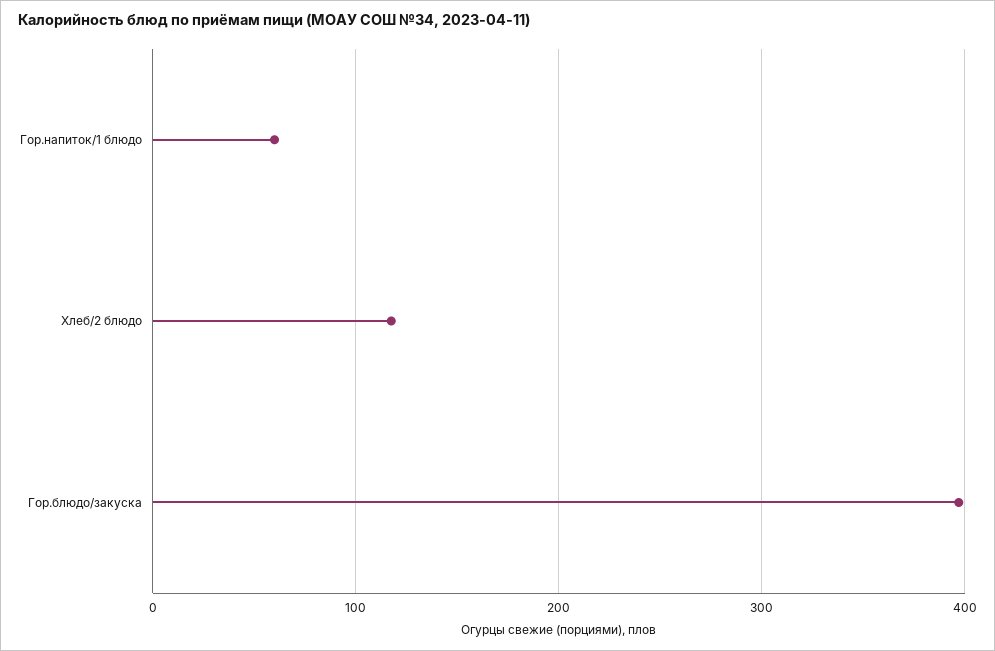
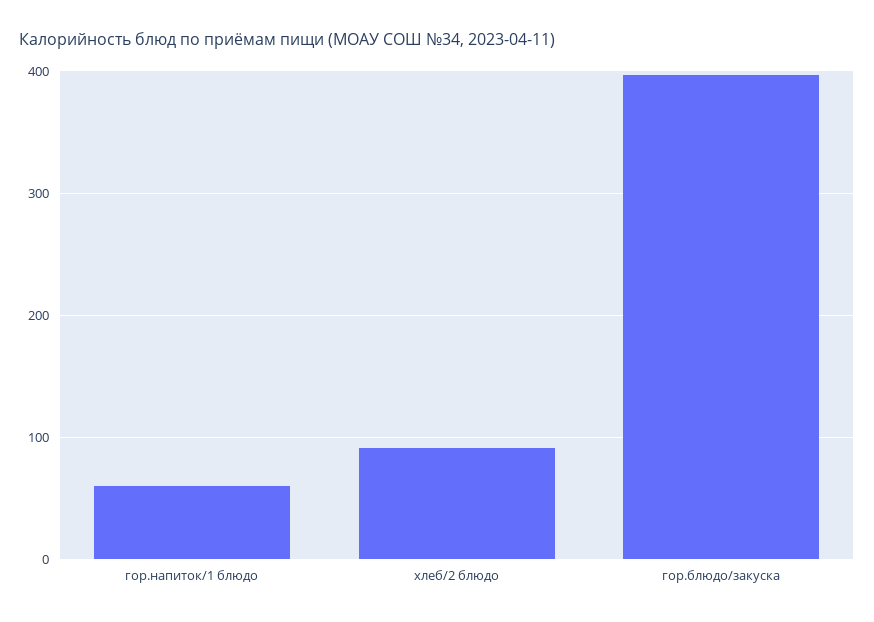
Хлеб/2 блюдо: 120 -> 90

